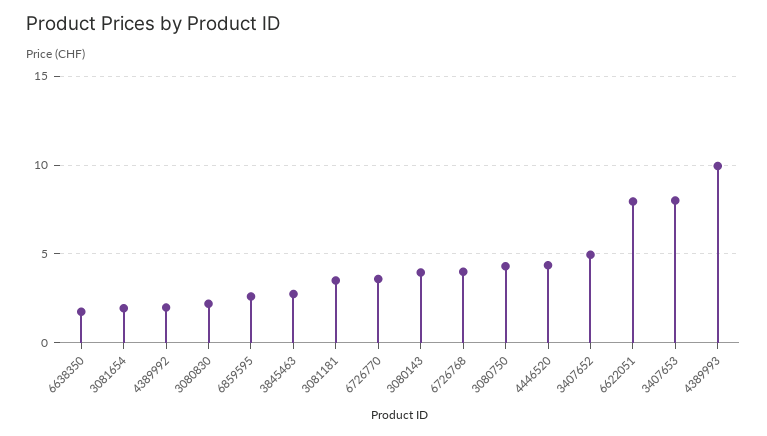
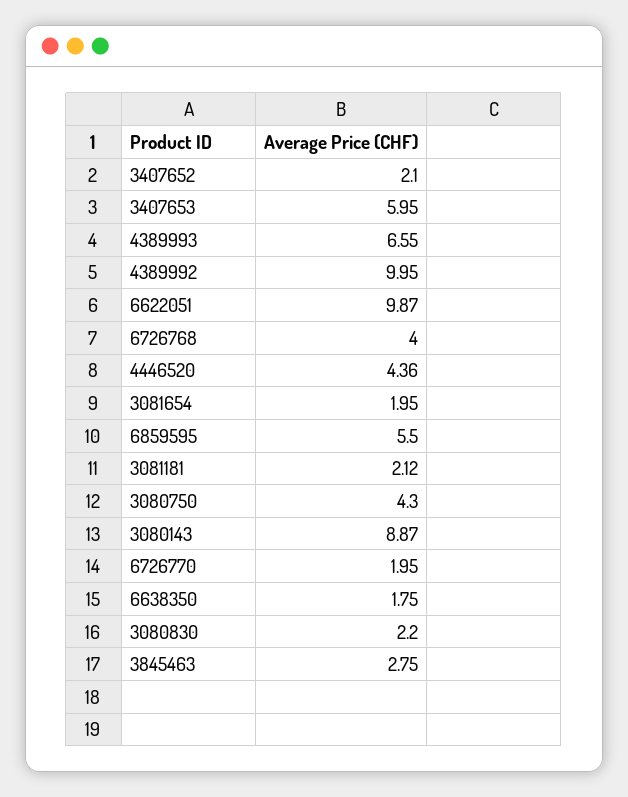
4389992: 2 -> 9.95
6859595: 2.5 -> 5.5
3081181: 3.5 -> 2.12
6726770: 3.5 -> 1.95
3080143: 4 -> 8.87
3407652: 5 -> 2.1
6622051: 8 -> 9.87
3407653: 8 -> 5.95
4389993: 10 -> 6.55

